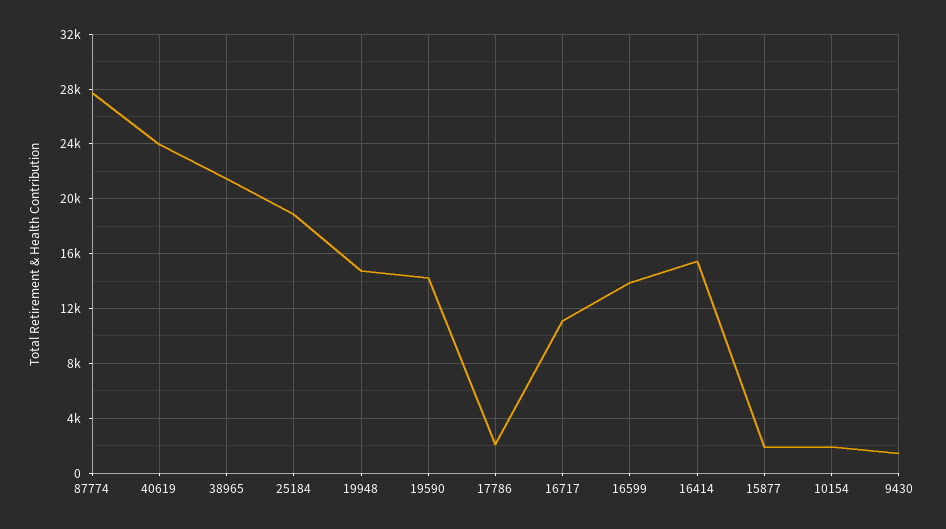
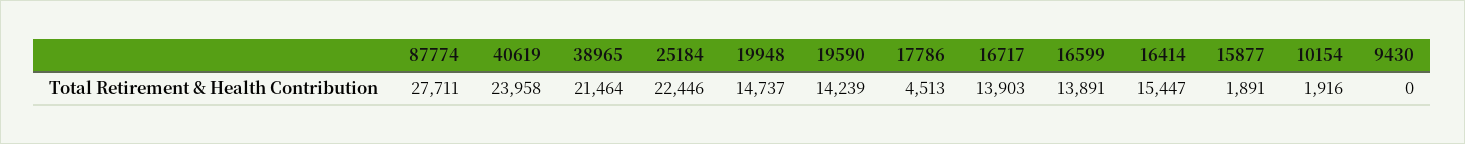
25184: 19000 -> 22446
17786: 2000 -> 4513
16717: 11000 -> 13903
9430: 1500 -> 0

